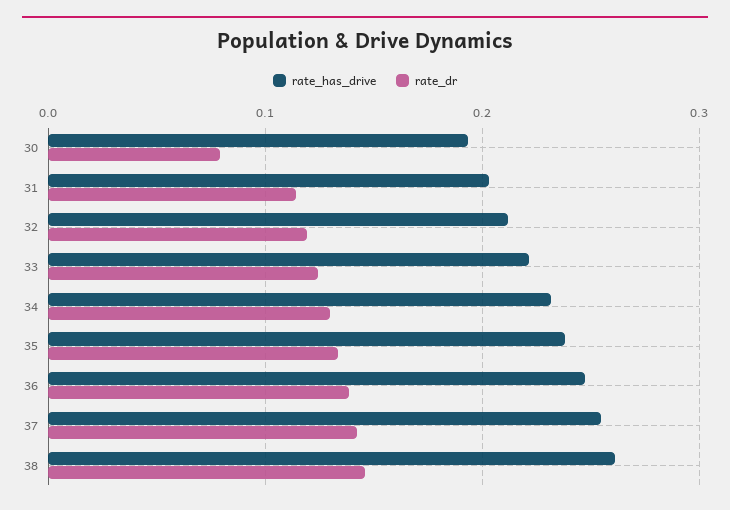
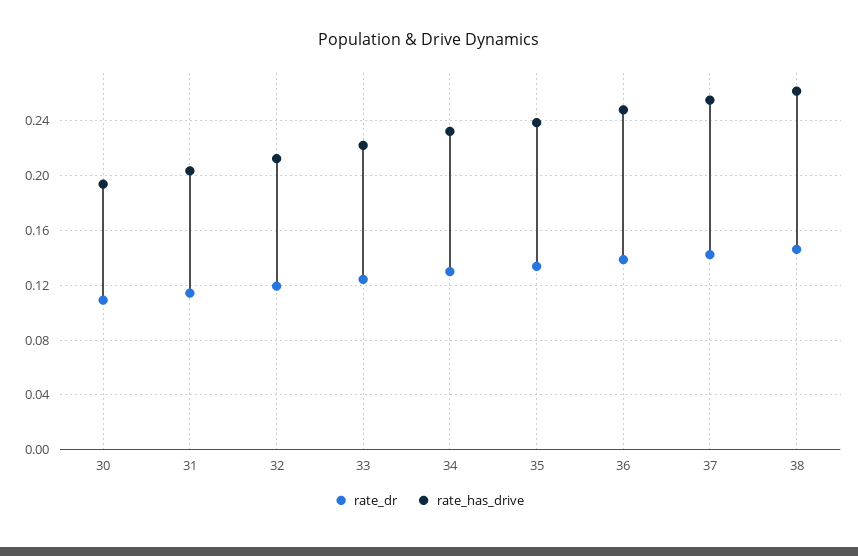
rate_dr, 30: 0.08 -> 0.11

